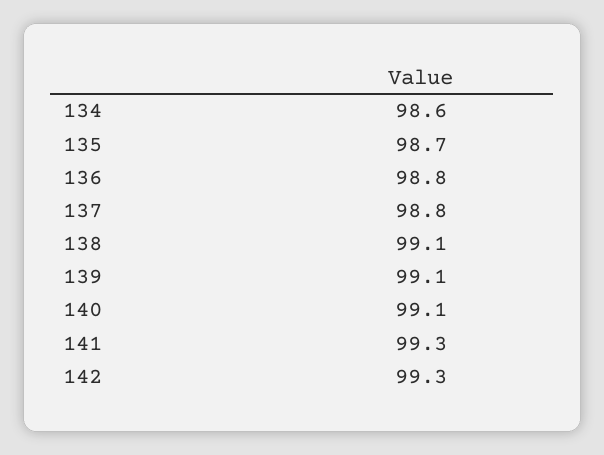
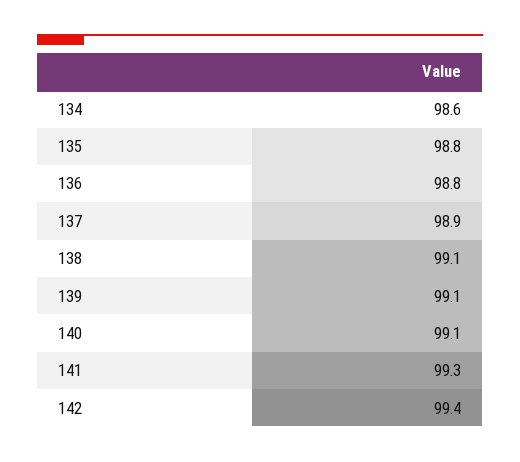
135: 98.7 -> 98.8
137: 98.8 -> 98.9
142: 99.3 -> 99.4

